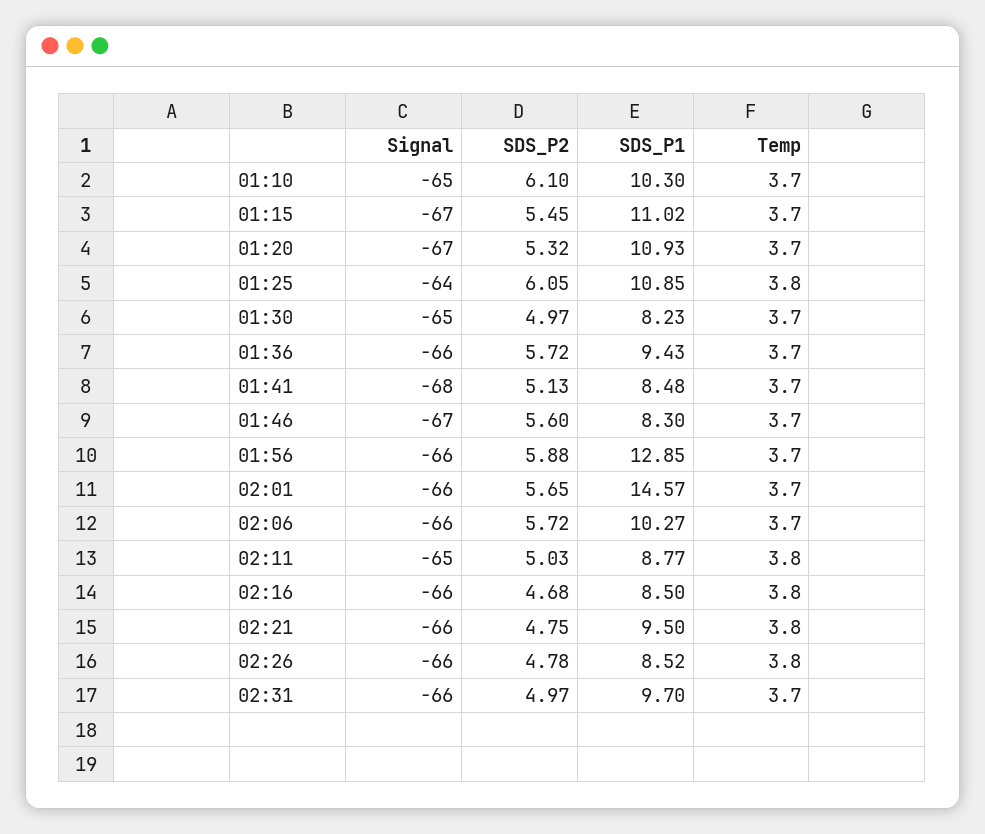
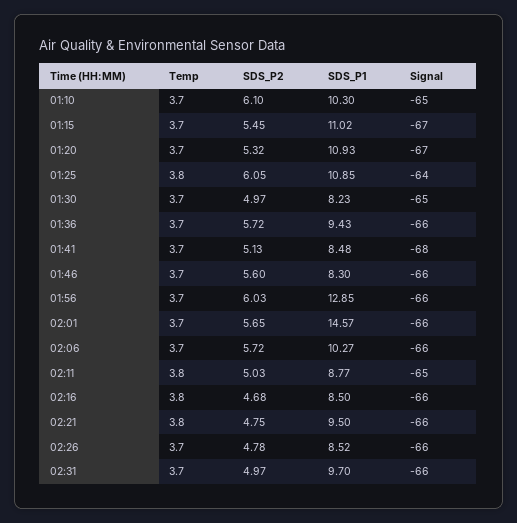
Signal, 01:46: -67 -> -66
SDS_P2, 01:56: 5.88 -> 6.03
Temp, 02:26: 3.8 -> 3.7

